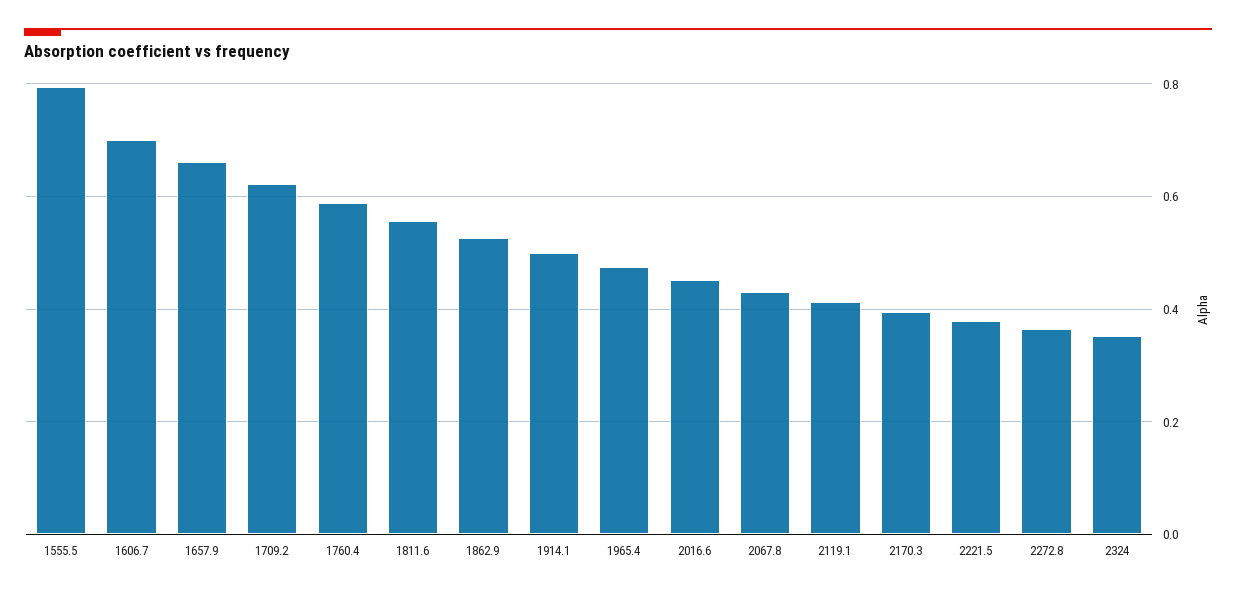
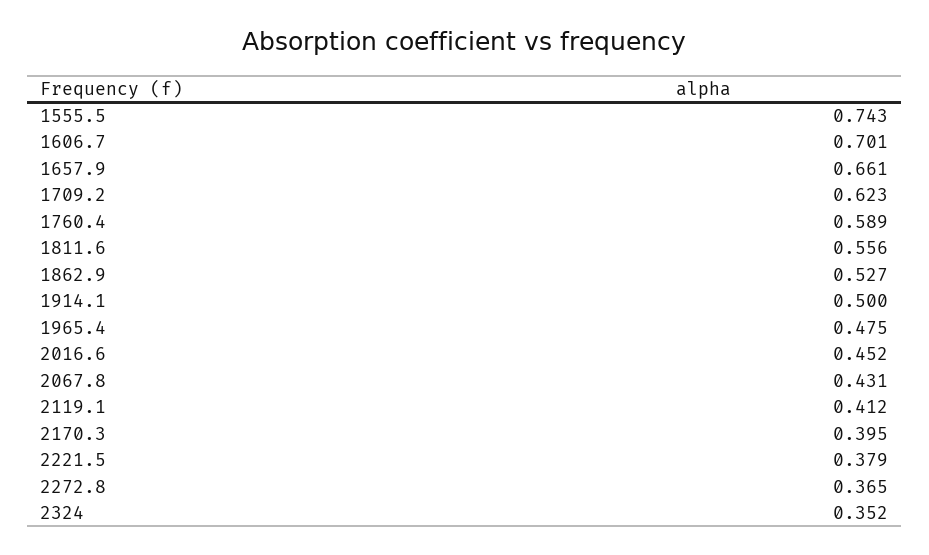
1555.5: 0.8 -> 0.743

